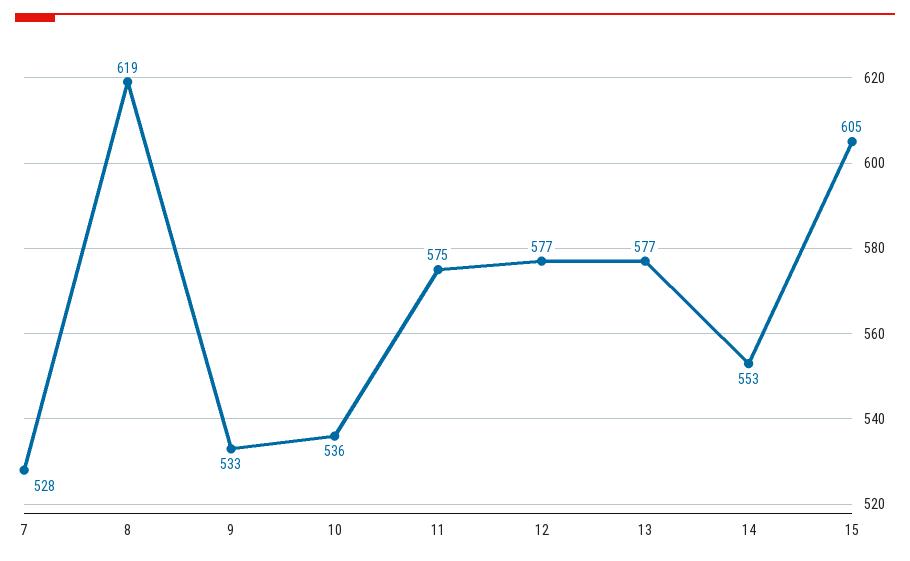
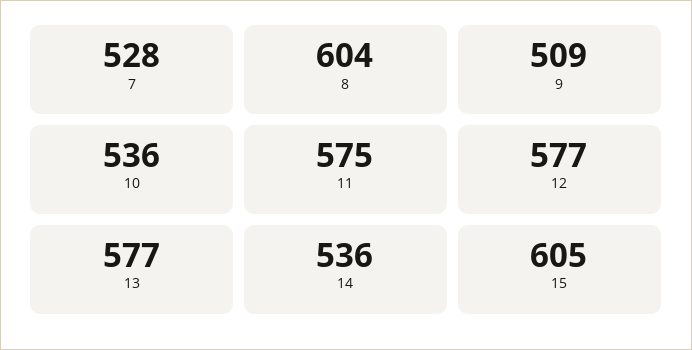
8: 619 -> 604
9: 533 -> 509
14: 553 -> 536

